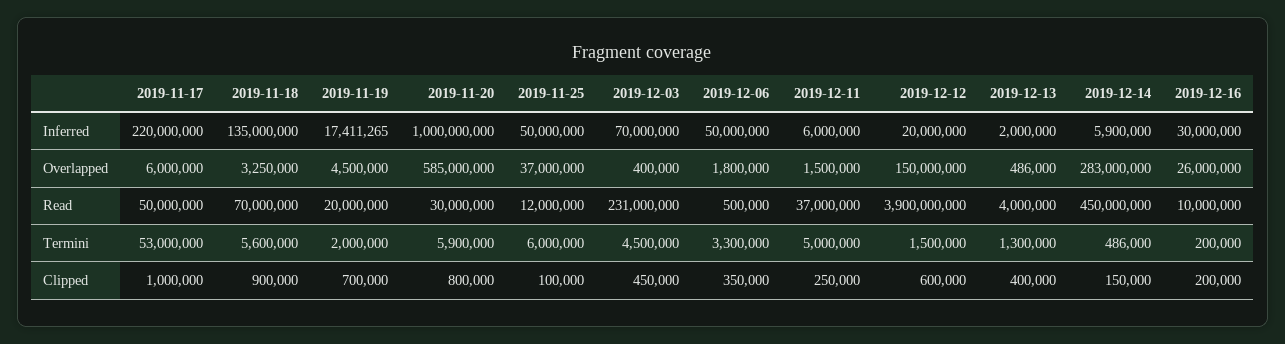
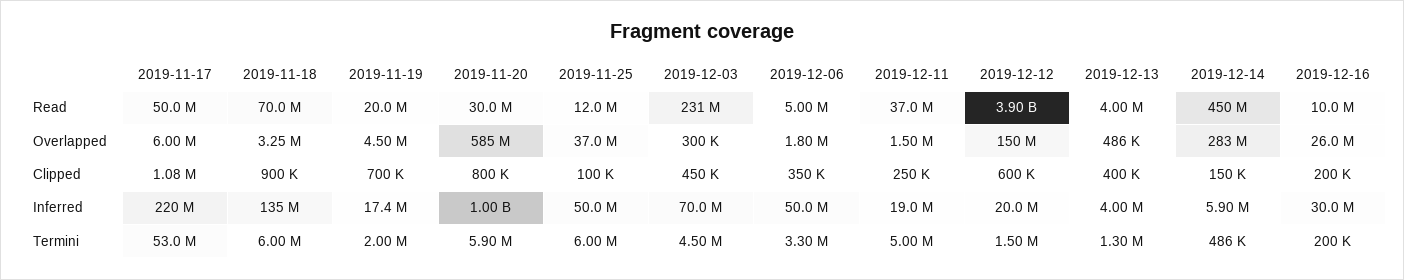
2019-12-11, Inferred: 6000000 -> 19000000
2019-12-13, Inferred: 2000000 -> 4000000
2019-12-03, Overlapped: 400000 -> 300000
2019-12-06, Read: 500000 -> 5000000
2019-11-18, Termini: 5600000 -> 6000000
2019-11-17, Clipped: 1000000 -> 1080000

